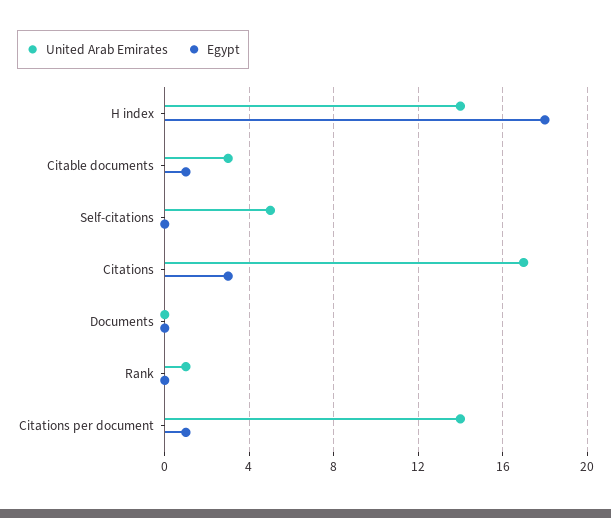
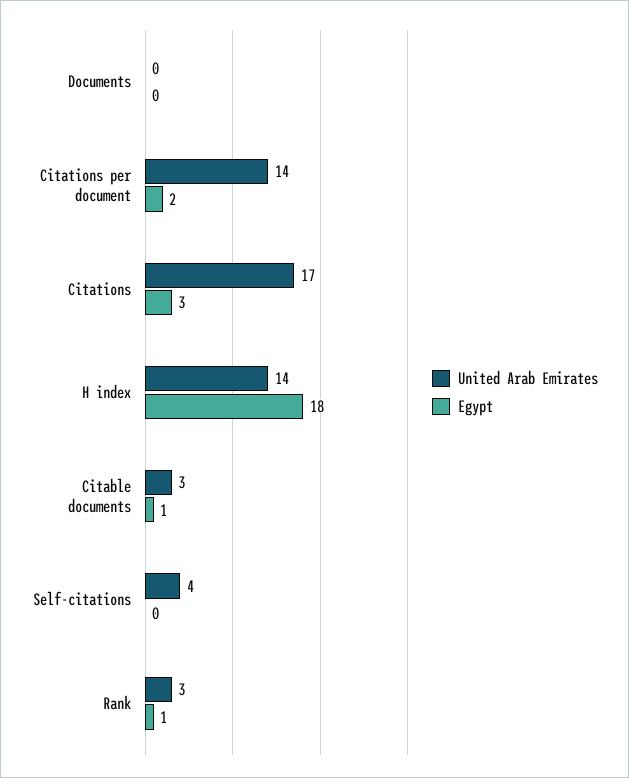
United Arab Emirates, Self-citations: 5 -> 4
United Arab Emirates, Rank: 1 -> 3
Egypt, Rank: 0 -> 1
Egypt, Citations per document: 1 -> 2

